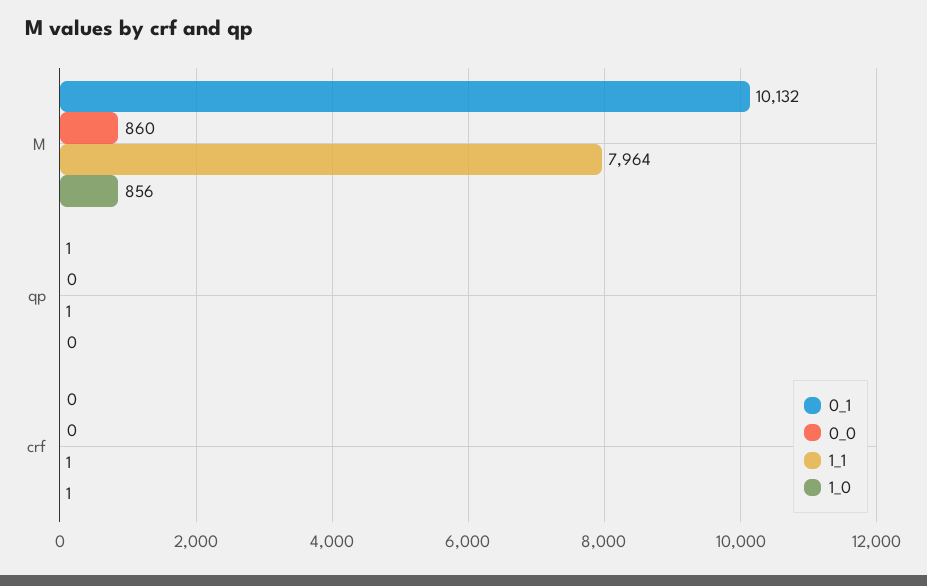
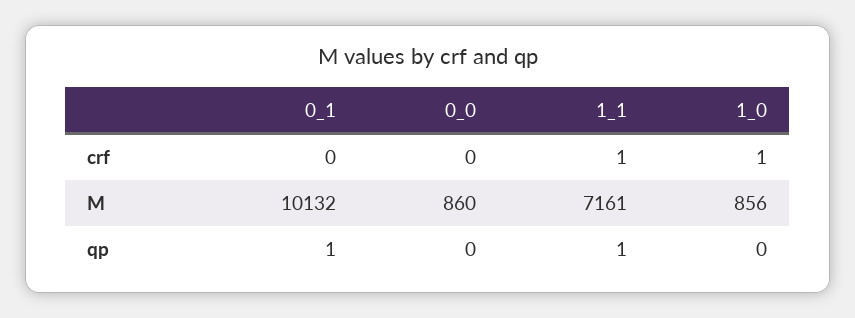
1_1, M: 7964 -> 7161

